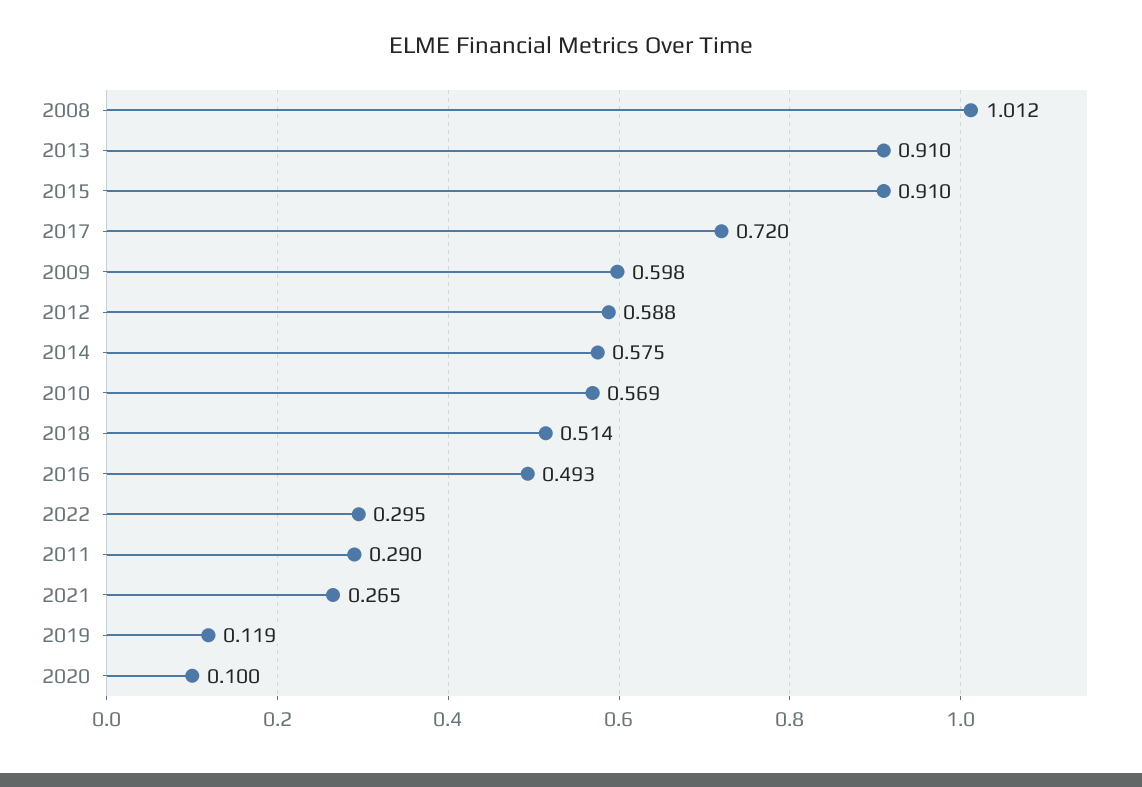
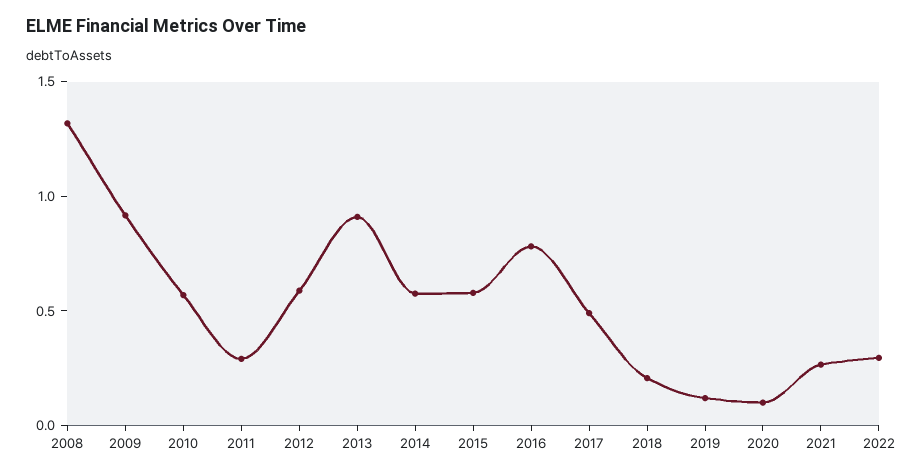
2008: 1.012 -> 1.3
2015: 0.91 -> 0.6
2017: 0.72 -> 0.5
2009: 0.598 -> 0.9
2018: 0.514 -> 0.2
2016: 0.493 -> 0.8

